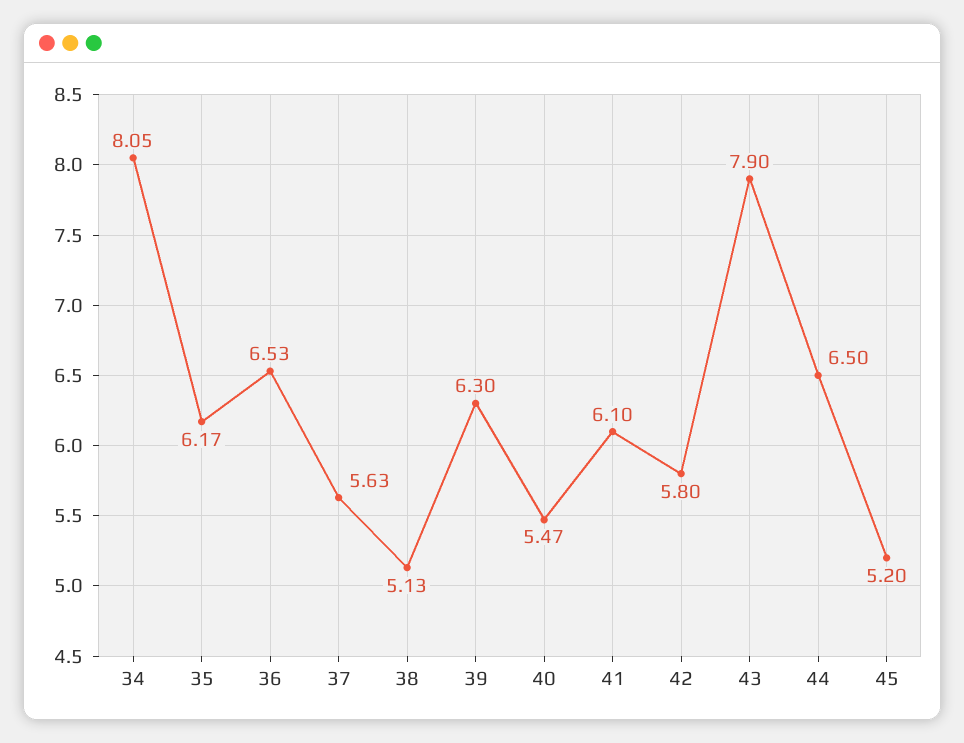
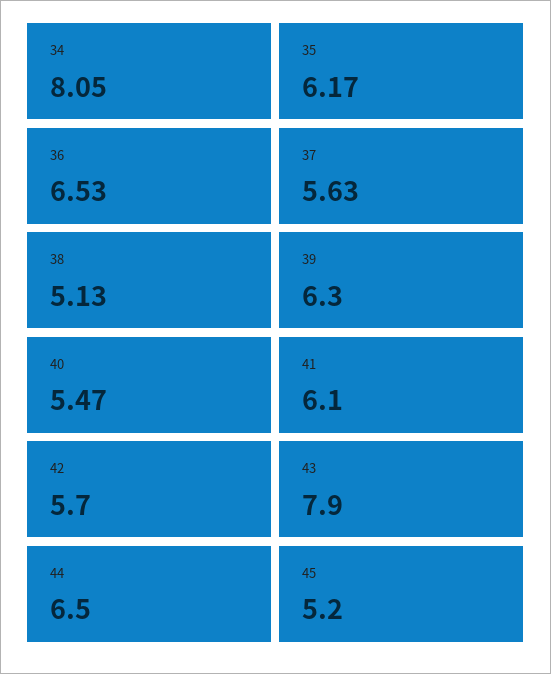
42: 5.8 -> 5.7

